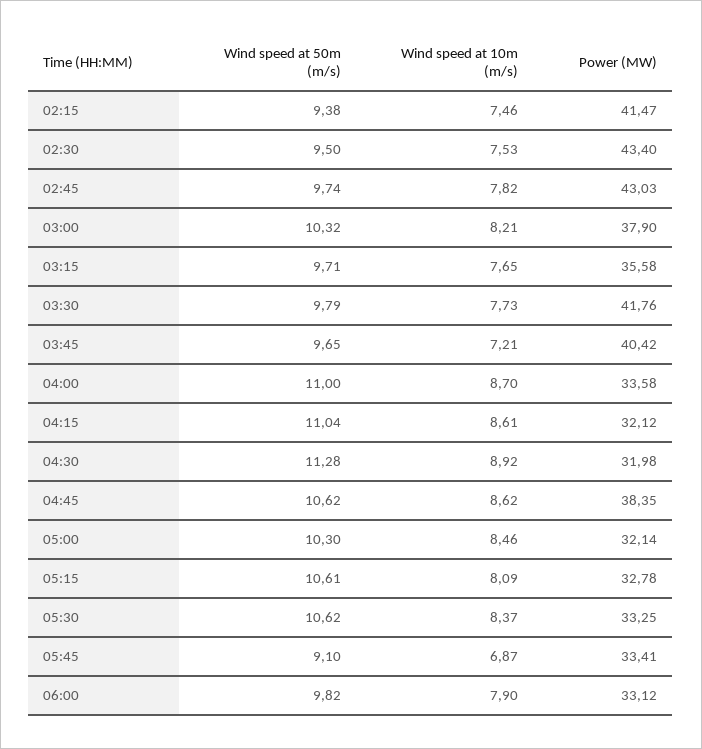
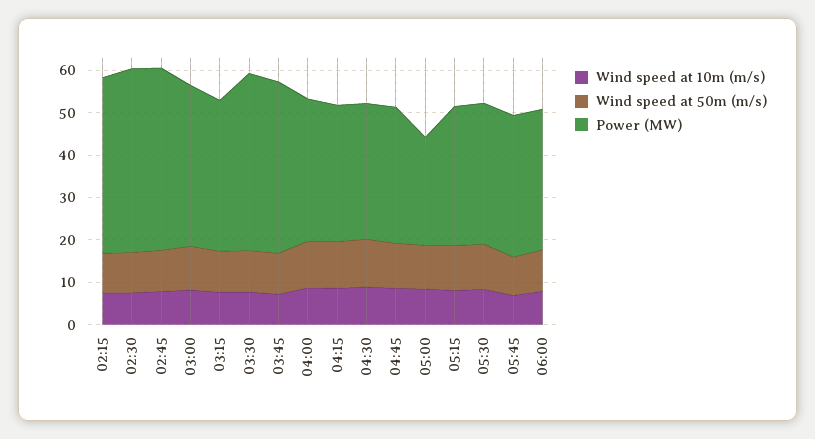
Power (MW), 04:45: 38.35 -> 32
Power (MW), 05:00: 32.14 -> 26

